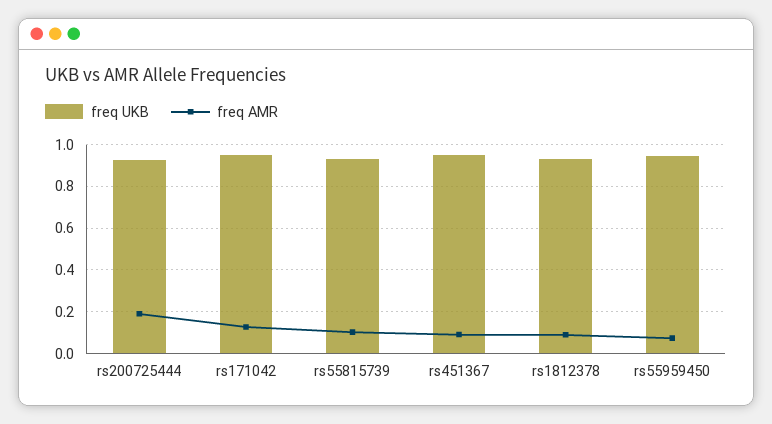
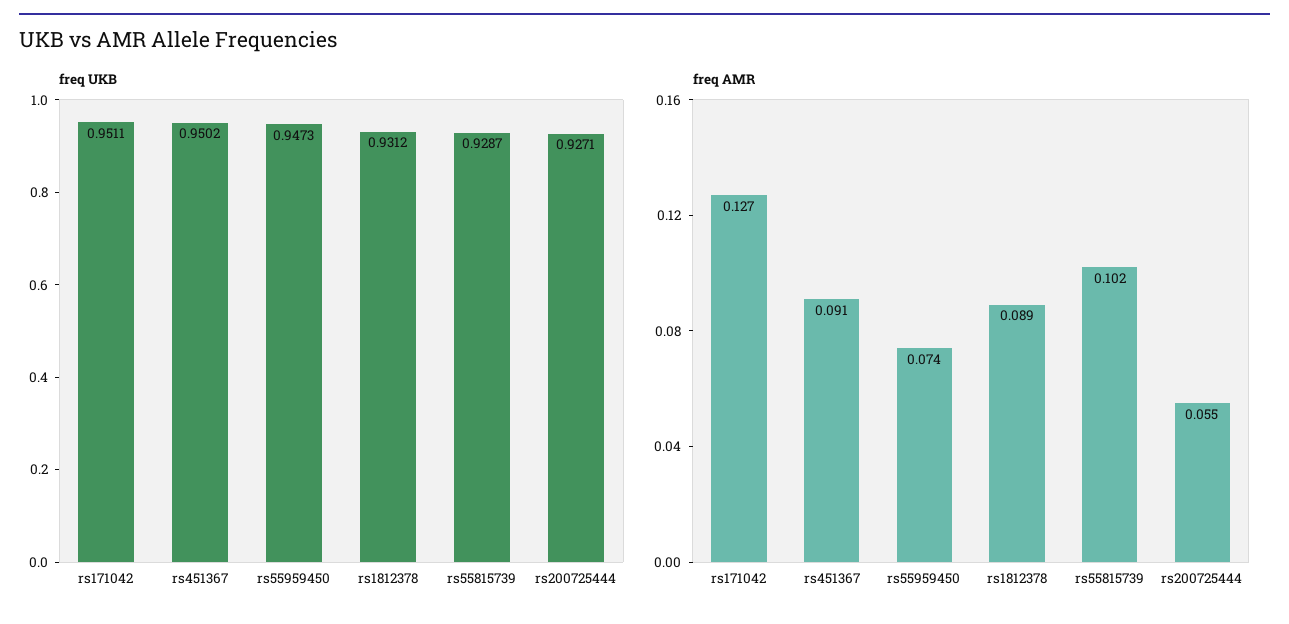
freq AMR, rs200725444: 0.2 -> 0.055

